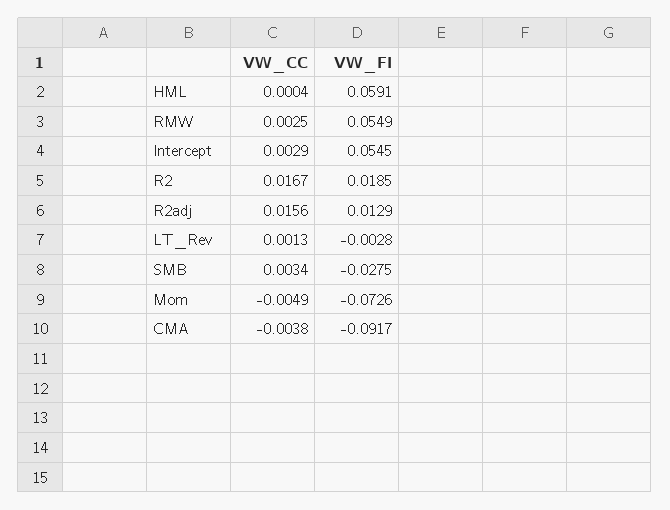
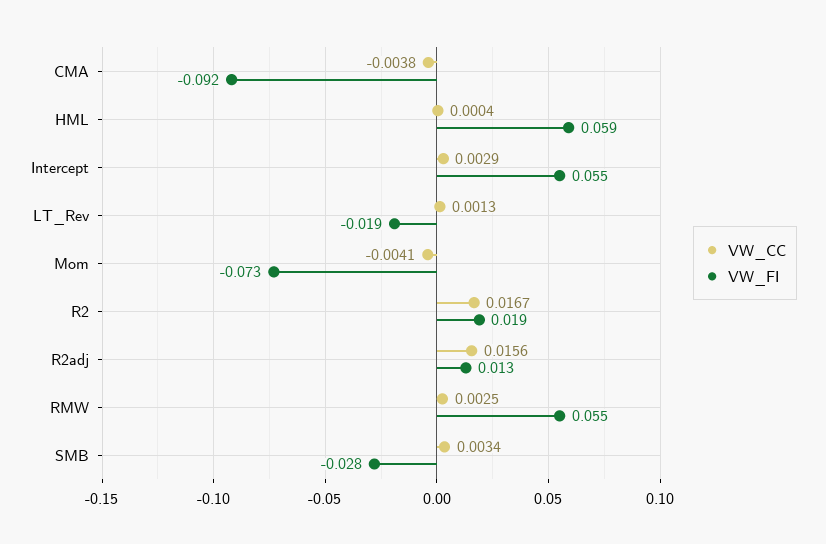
VW_FI, LT_Rev: -0.0028 -> -0.019
VW_CC, Mom: -0.0049 -> -0.0041

